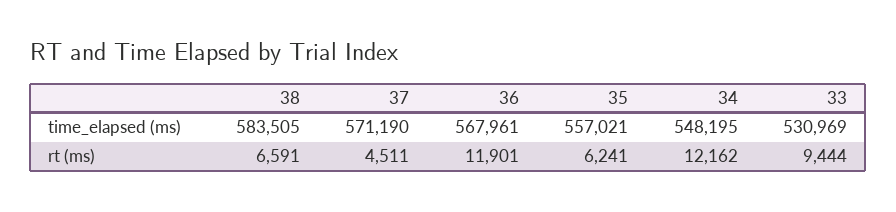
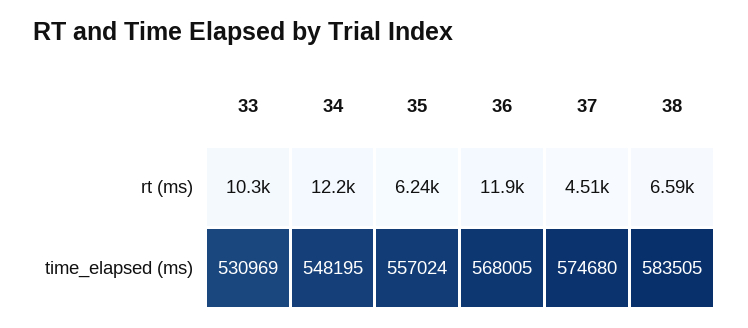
37, time_elapsed (ms): 571190 -> 574680
36, time_elapsed (ms): 567961 -> 568005
35, time_elapsed (ms): 557021 -> 557024
33, rt (ms): 9444 -> 10300

